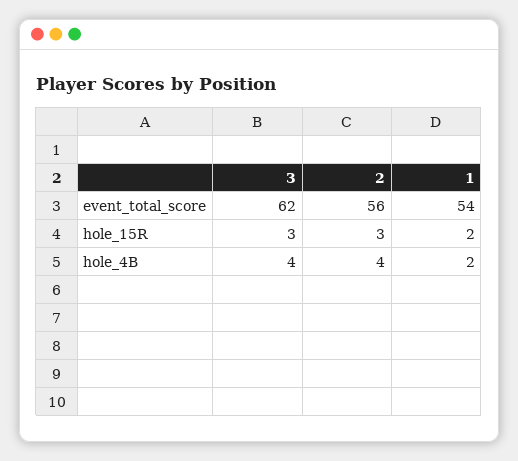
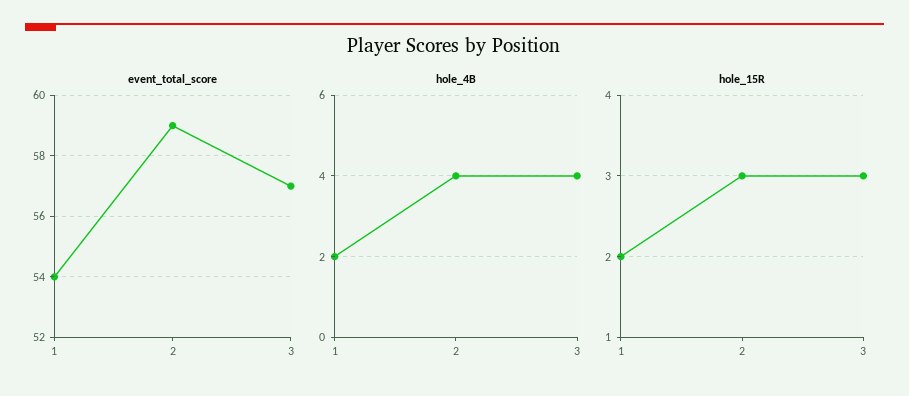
event_total_score, 3: 62 -> 57
event_total_score, 2: 56 -> 59

